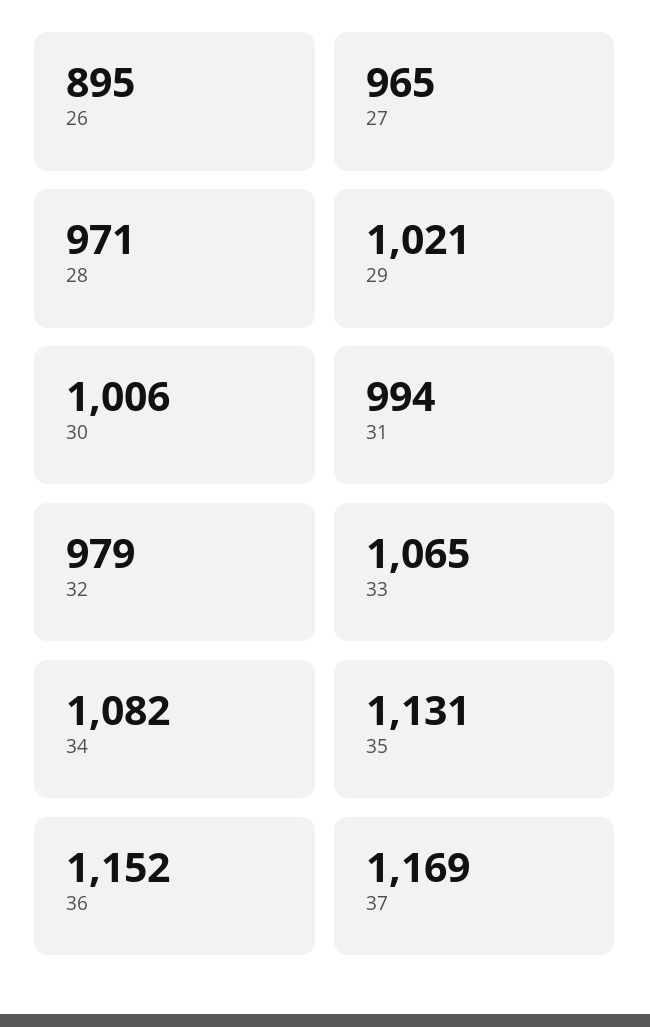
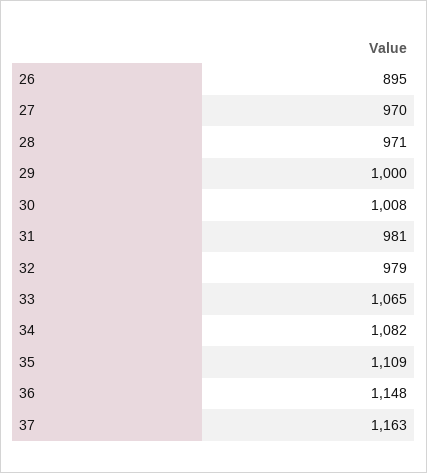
27: 965 -> 970
29: 1021 -> 1000
30: 1006 -> 1008
31: 994 -> 981
35: 1131 -> 1109
36: 1152 -> 1148
37: 1169 -> 1163

